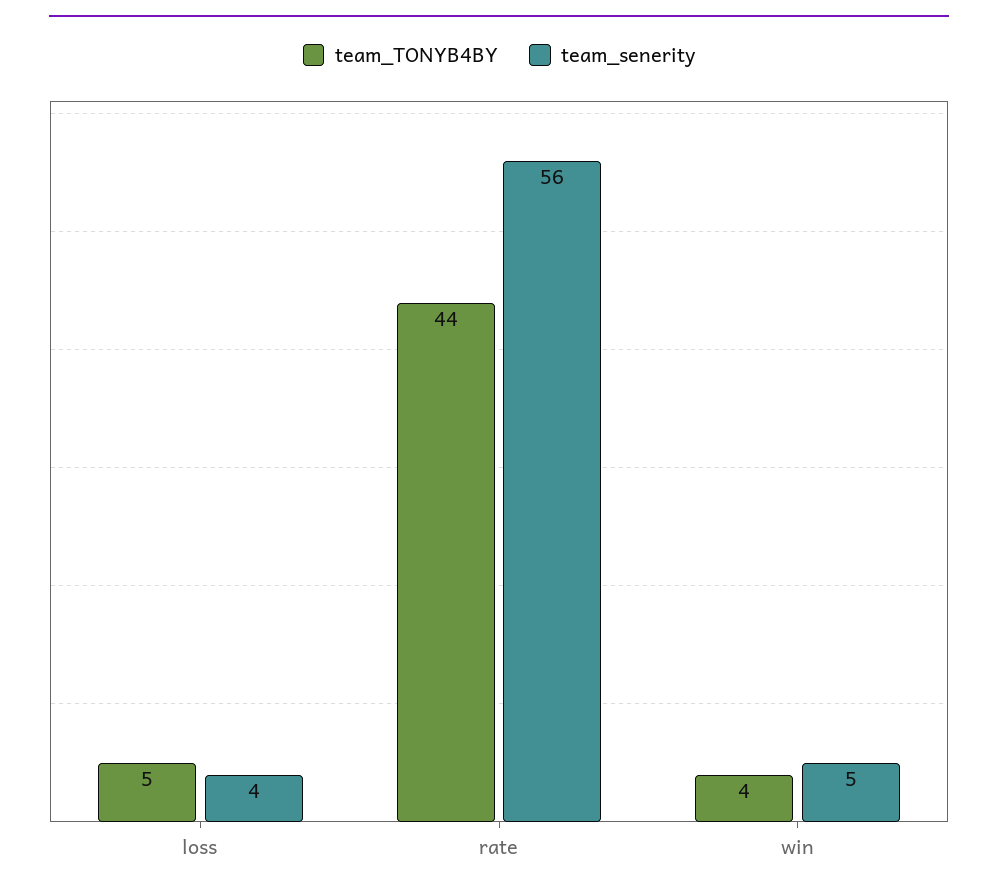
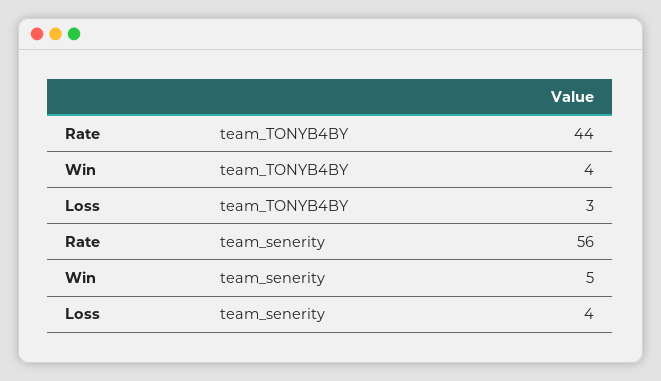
team_TONYB4BY, loss: 5 -> 3

